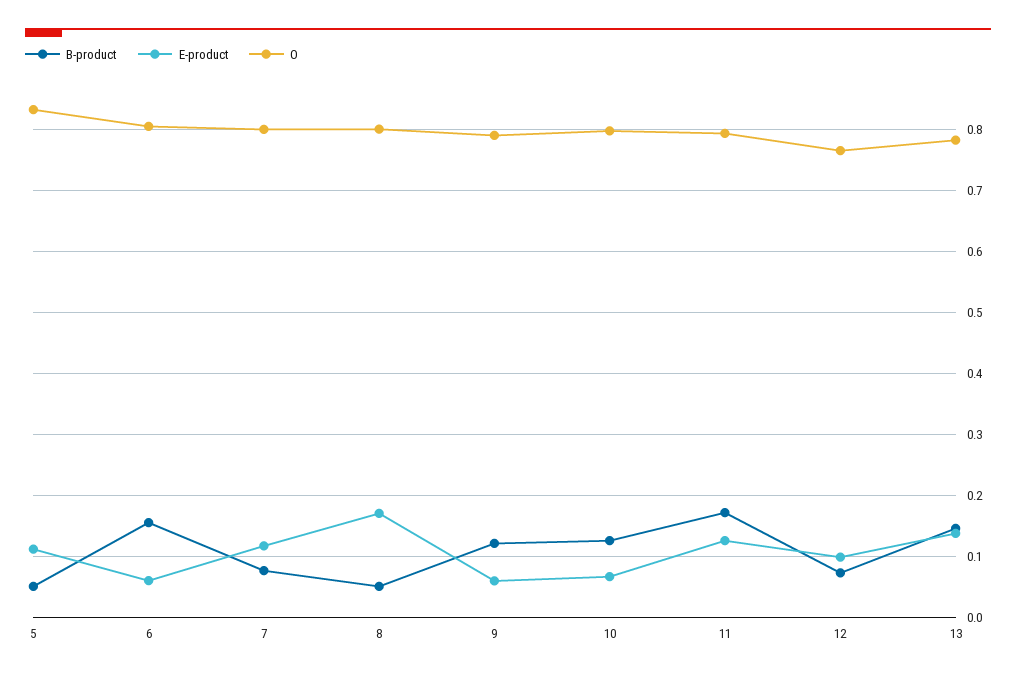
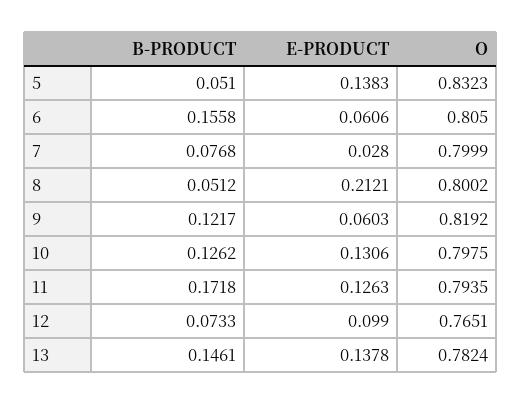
E-product, 5: 0.11 -> 0.1383
E-product, 7: 0.12 -> 0.028
E-product, 8: 0.17 -> 0.2121
O, 9: 0.79 -> 0.8192
E-product, 10: 0.07 -> 0.1306

